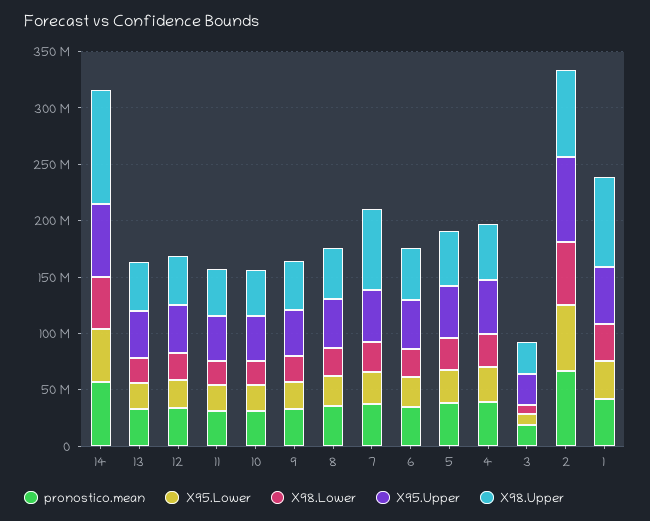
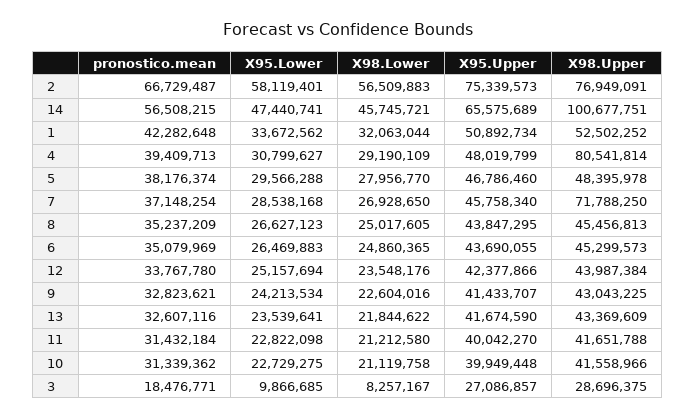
X98.Upper, 4: 50000000 -> 80541814
X98.Upper, 1: 80000000 -> 52502252

